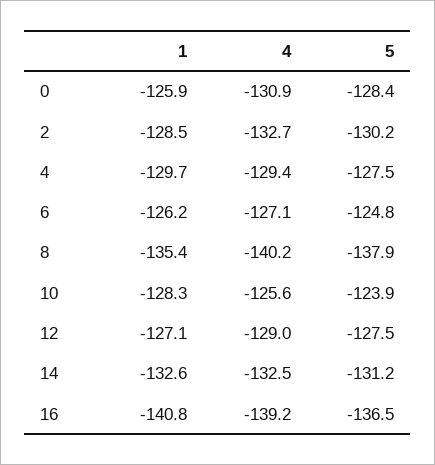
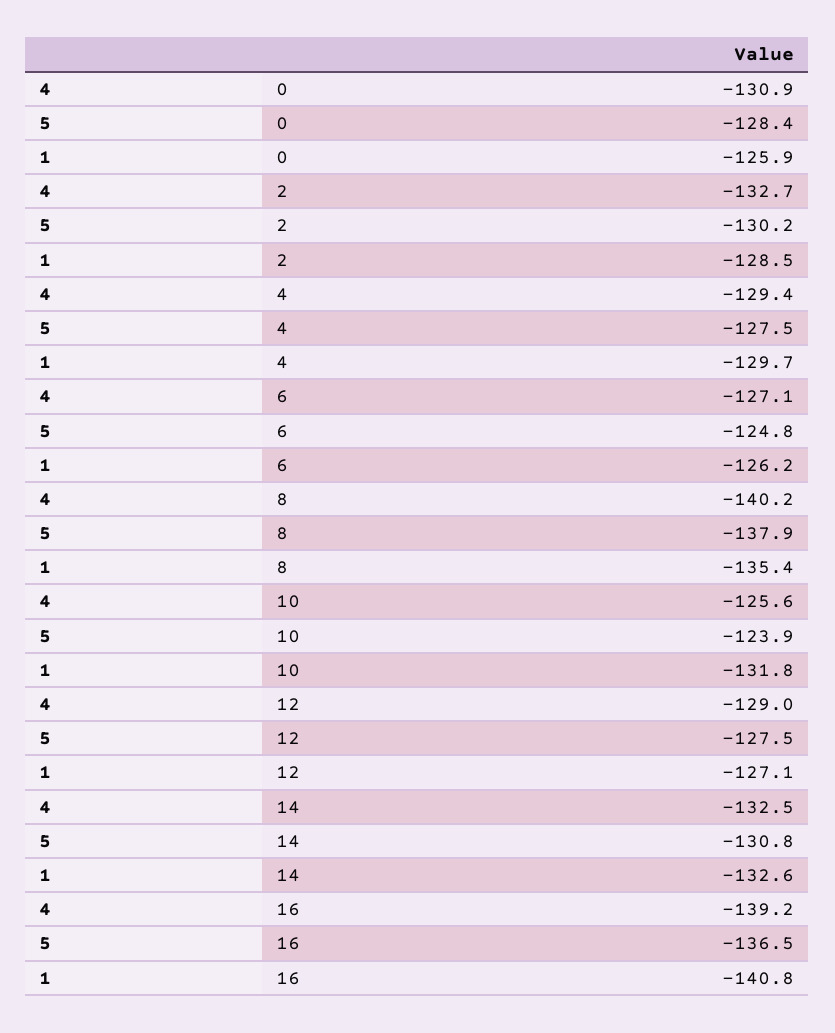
1, 10: -128.3 -> -131.8
5, 14: -131.2 -> -130.8

